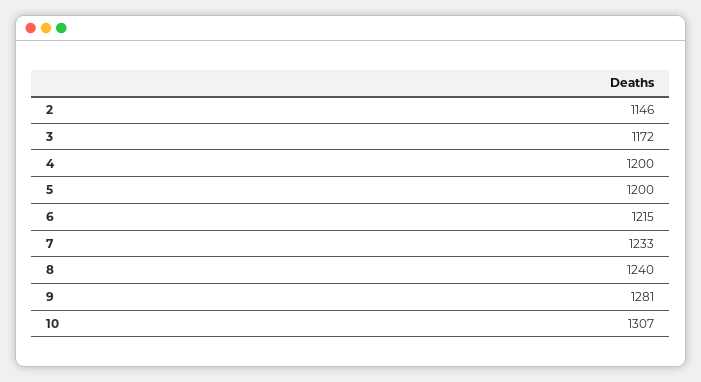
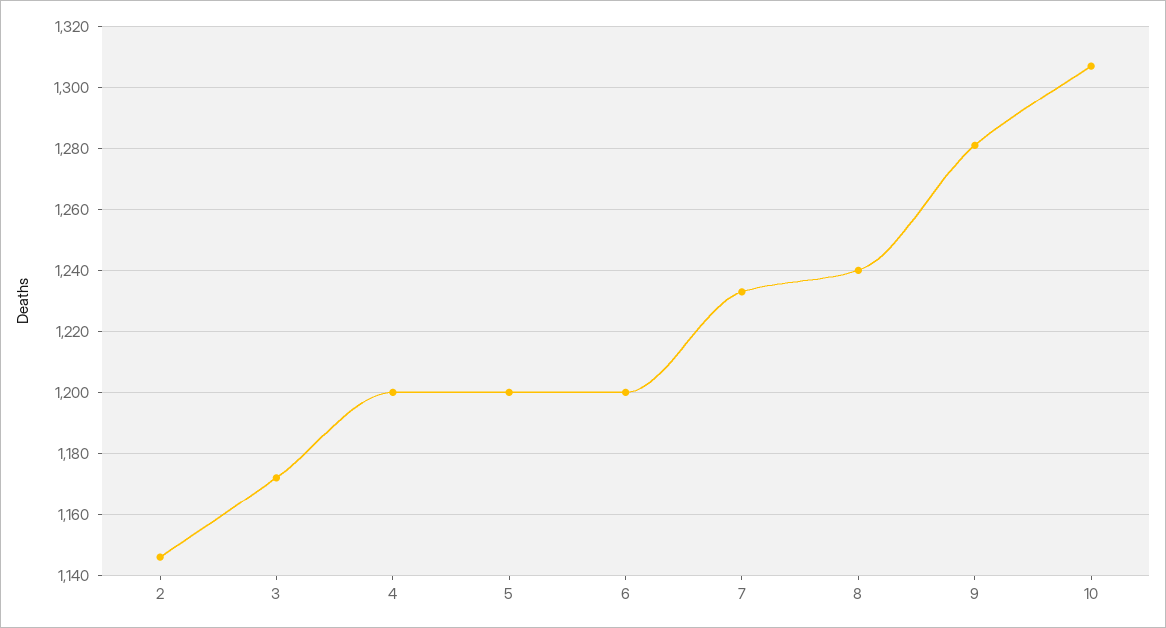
6: 1215 -> 1200

